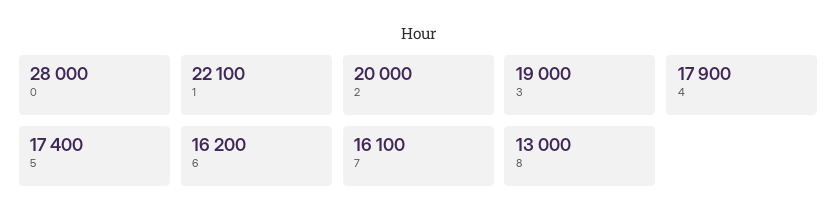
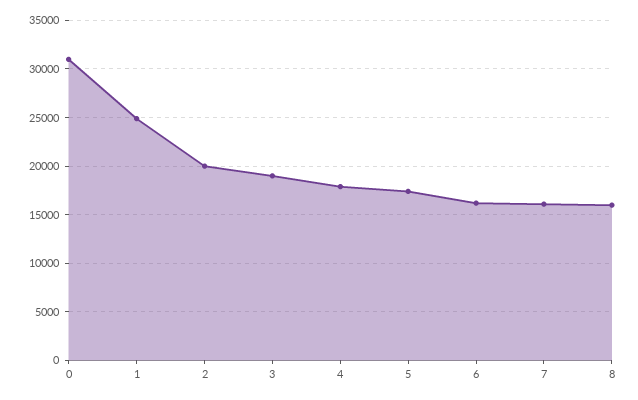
0: 28000 -> 31000
1: 22100 -> 25000
8: 13000 -> 16000

